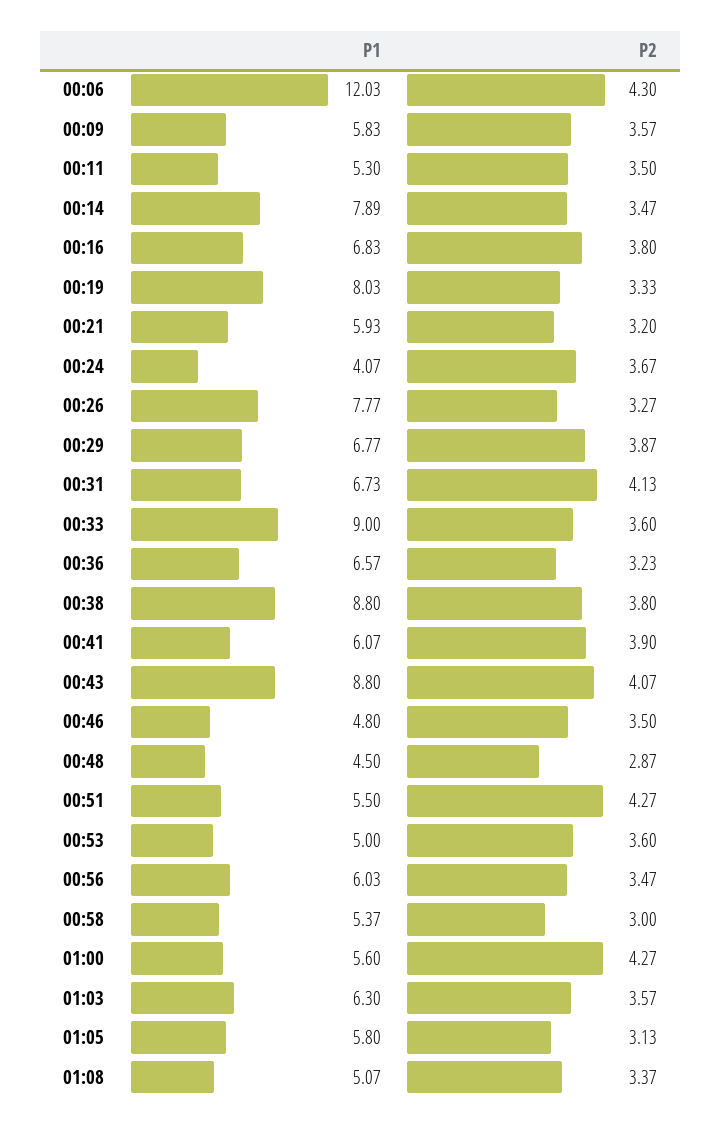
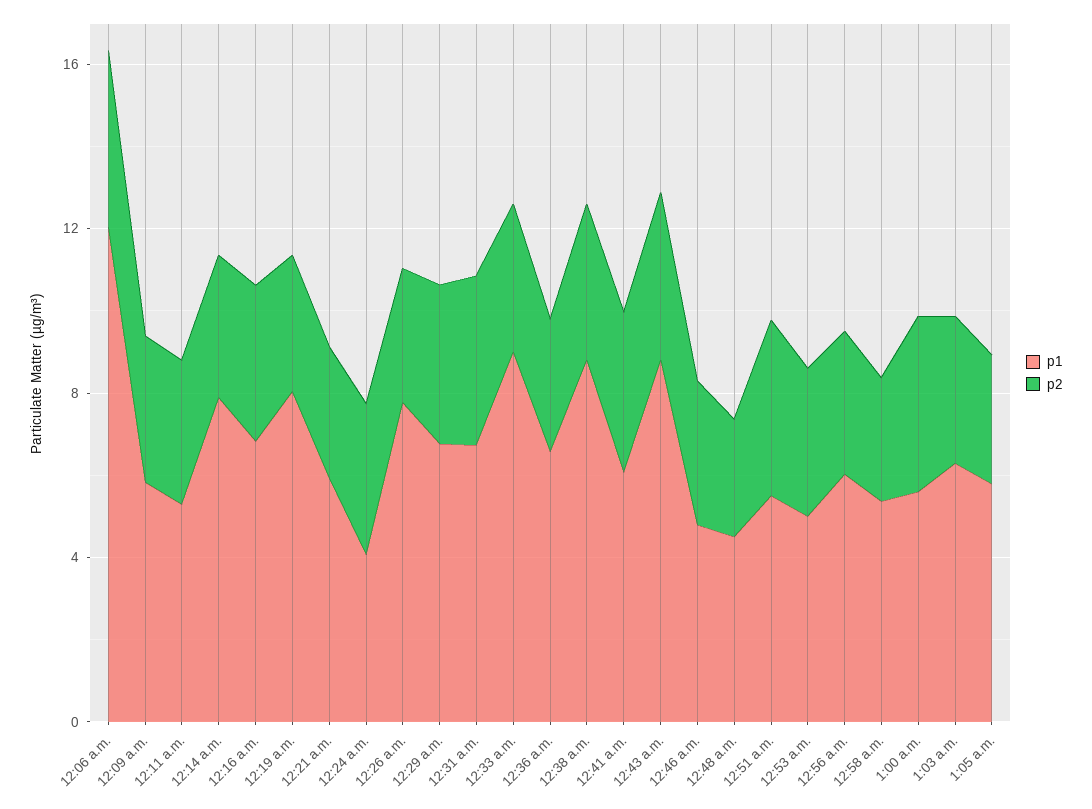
P1, 01:08: 5.07 -> none
P2, 01:08: 3.37 -> none

